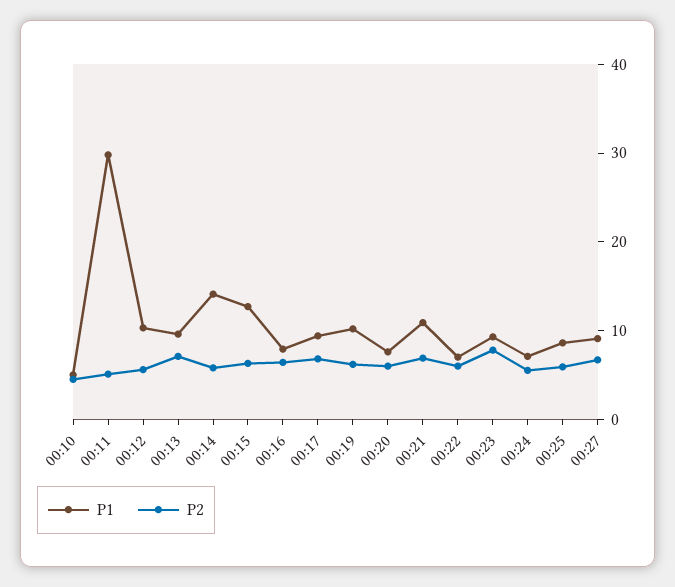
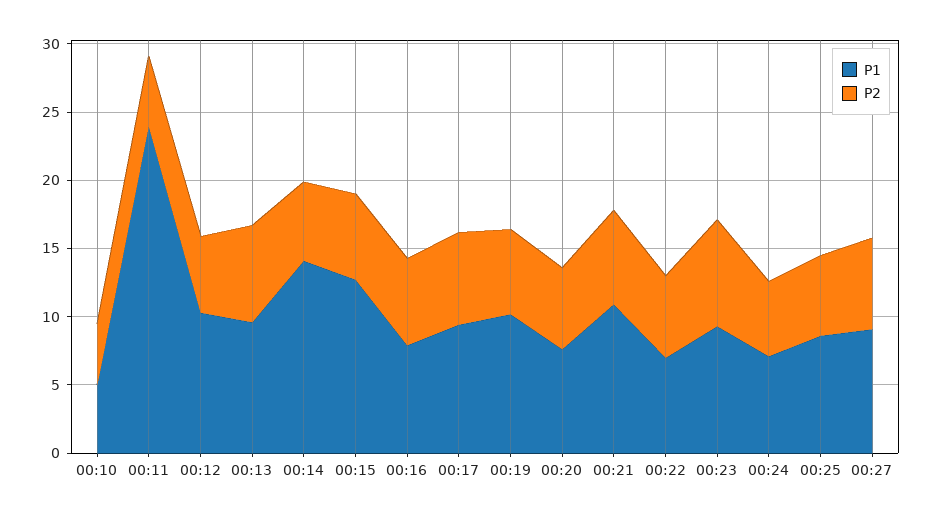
P1, 00:11: 30 -> 24

